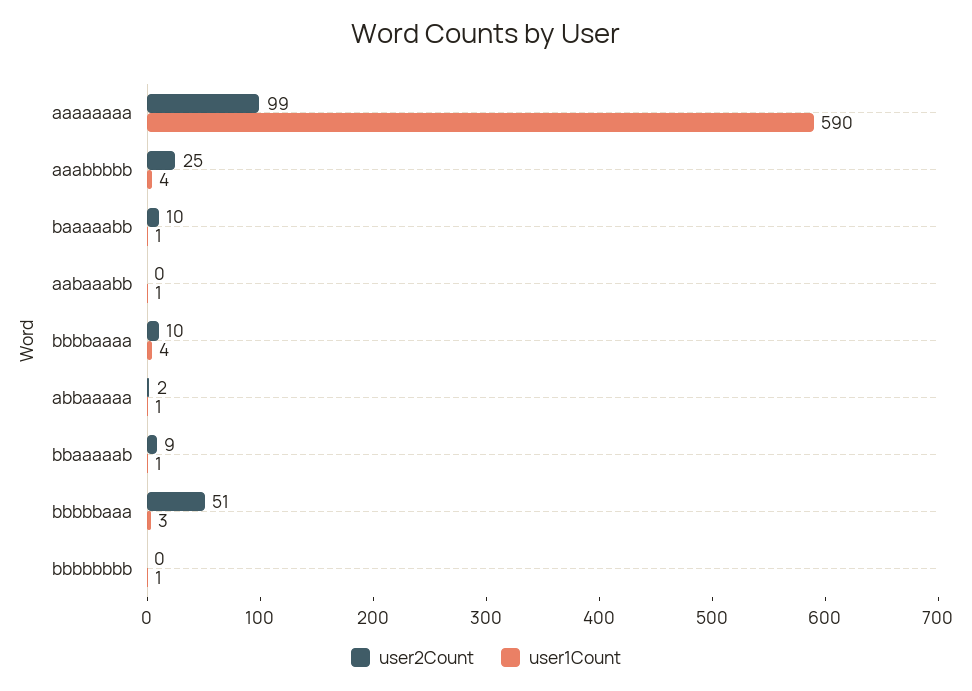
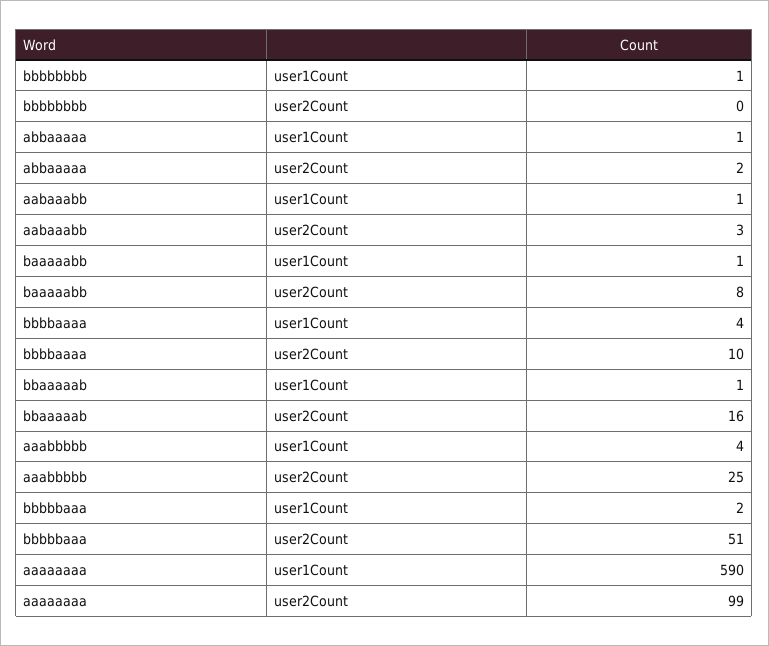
user2Count, baaaaabb: 10 -> 8
user2Count, aabaaabb: 0 -> 3
user2Count, bbaaaaab: 9 -> 16
user1Count, bbbbbaaa: 3 -> 2

